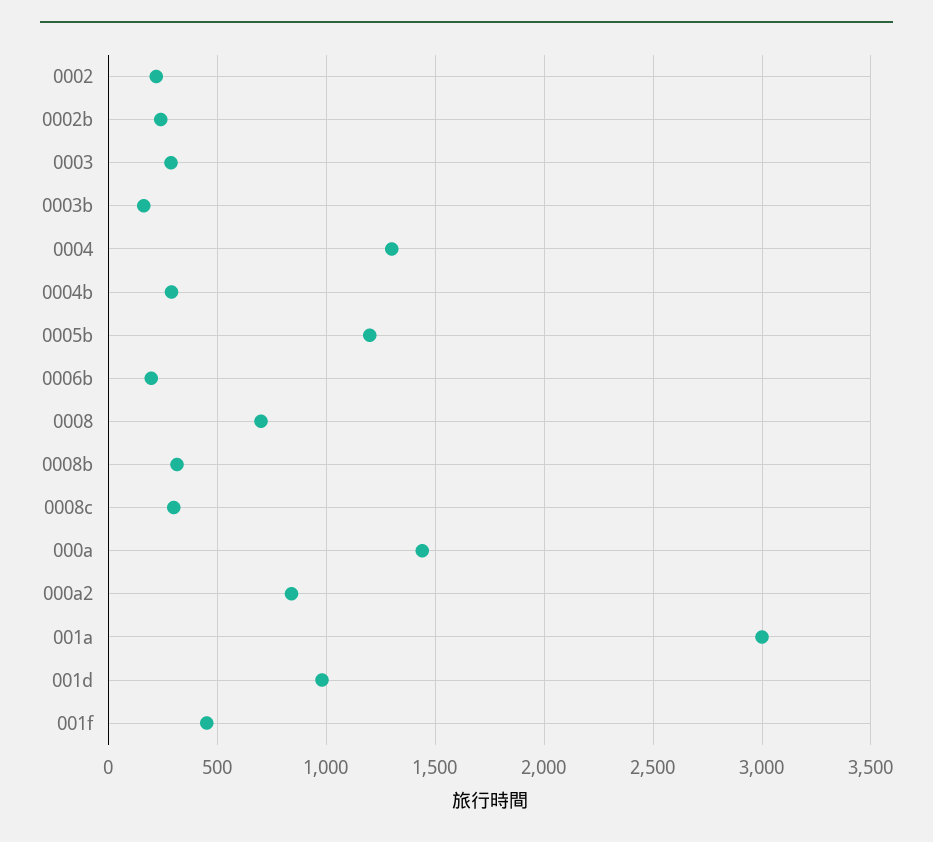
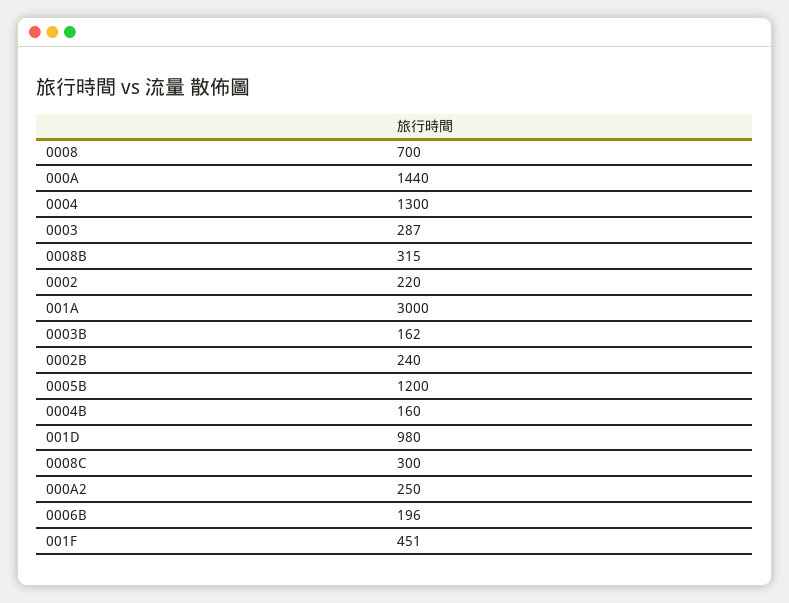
0004b: 300 -> 160
000a2: 850 -> 250

